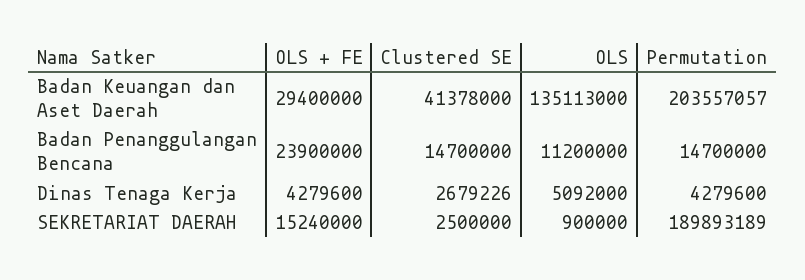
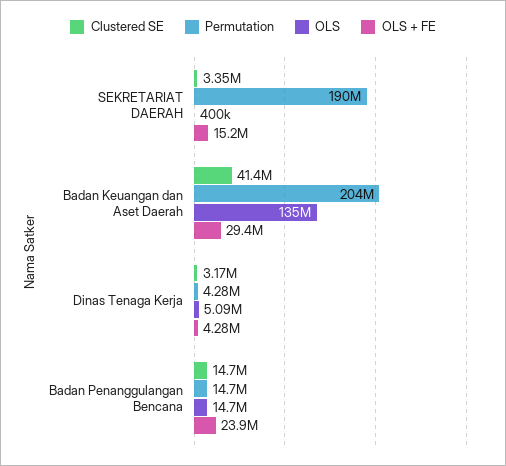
OLS, Badan Penanggulangan Bencana: 11200000 -> 14700000
Clustered SE, Dinas Tenaga Kerja: 2679226 -> 3170000
Clustered SE, SEKRETARIAT DAERAH: 2500000 -> 3350000
OLS, SEKRETARIAT DAERAH: 900000 -> 400000

